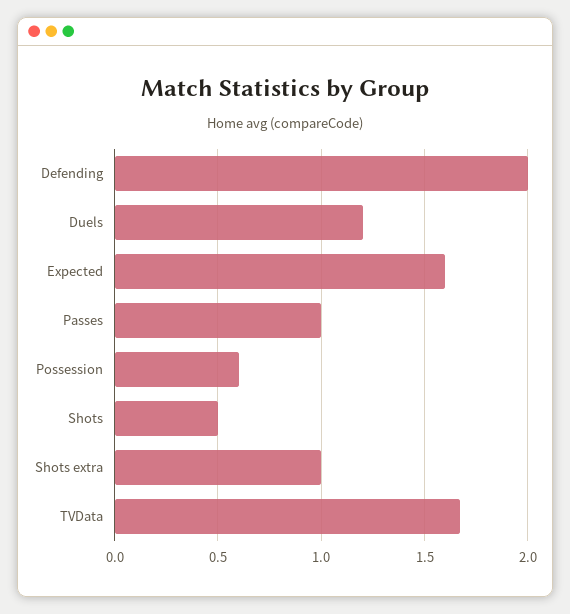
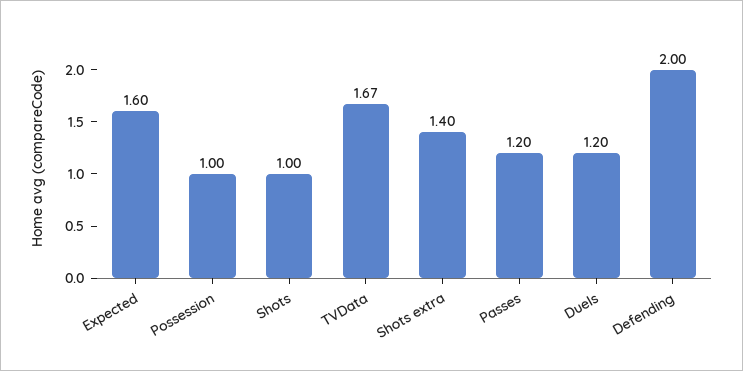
Passes: 1 -> 1.2
Possession: 0.6 -> 1
Shots: 0.5 -> 1
Shots extra: 1 -> 1.4

